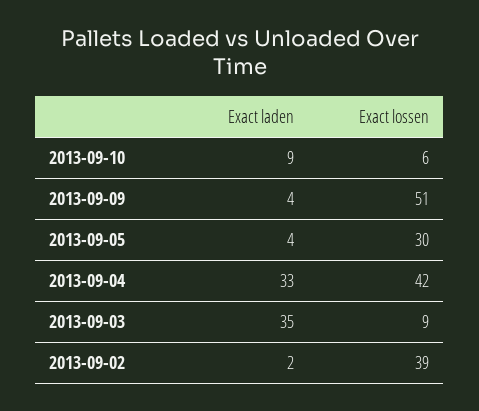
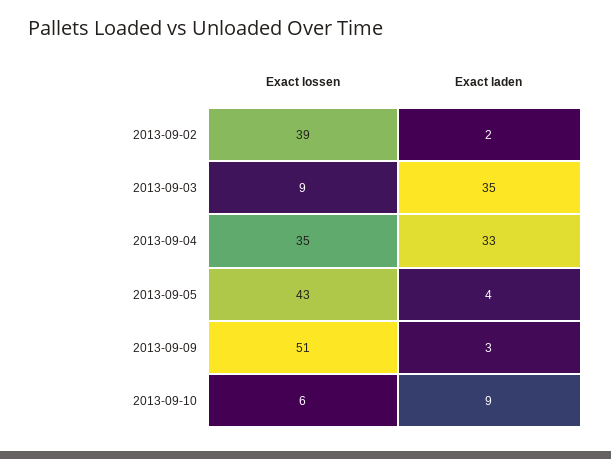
Exact laden, 2013-09-09: 4 -> 3
Exact lossen, 2013-09-05: 30 -> 43
Exact lossen, 2013-09-04: 42 -> 35

